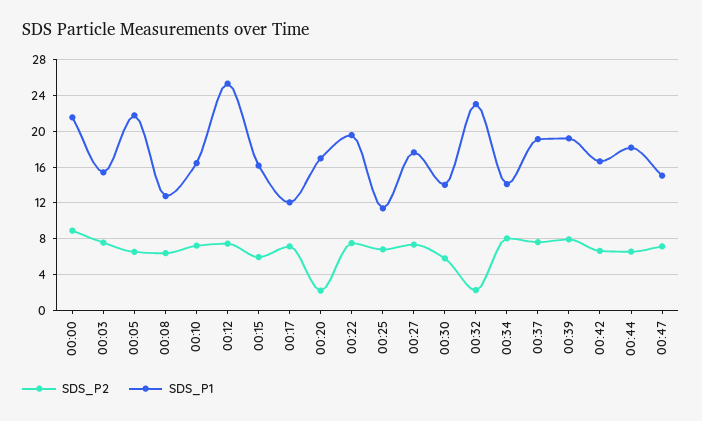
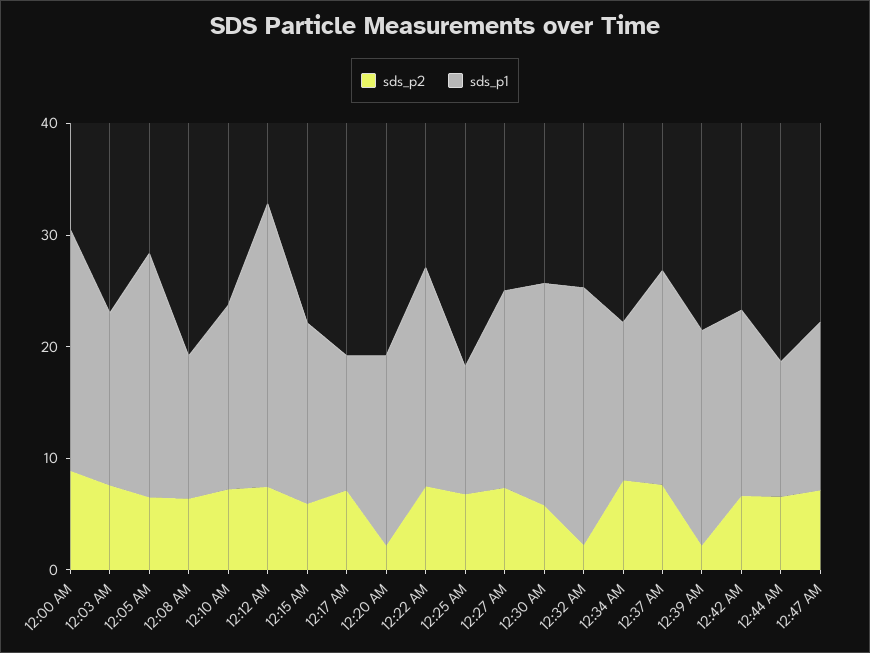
SDS_P1, 00:30: 14 -> 20
SDS_P2, 00:39: 8 -> 2
SDS_P1, 00:44: 18 -> 12

